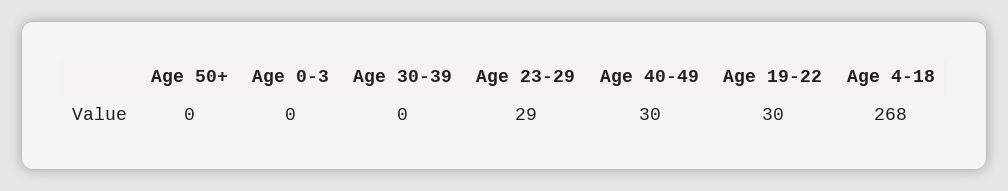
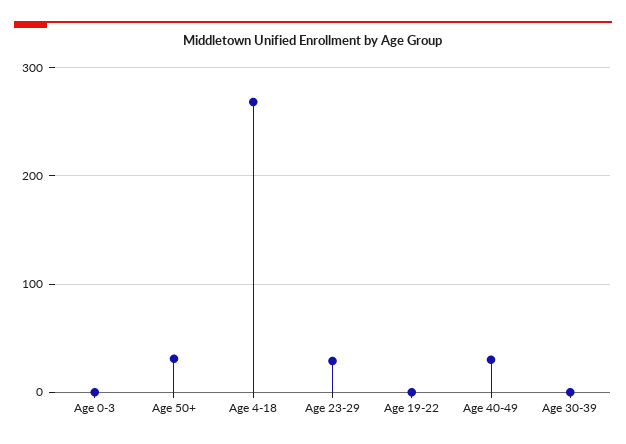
Age 50+: 0 -> 30
Age 19-22: 30 -> 0

